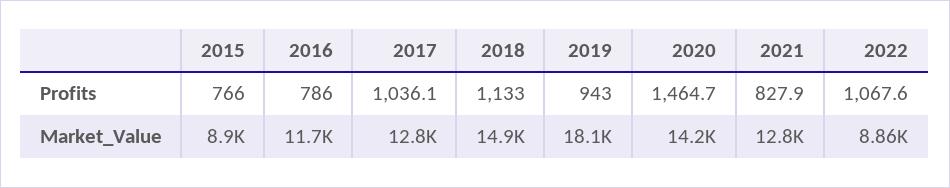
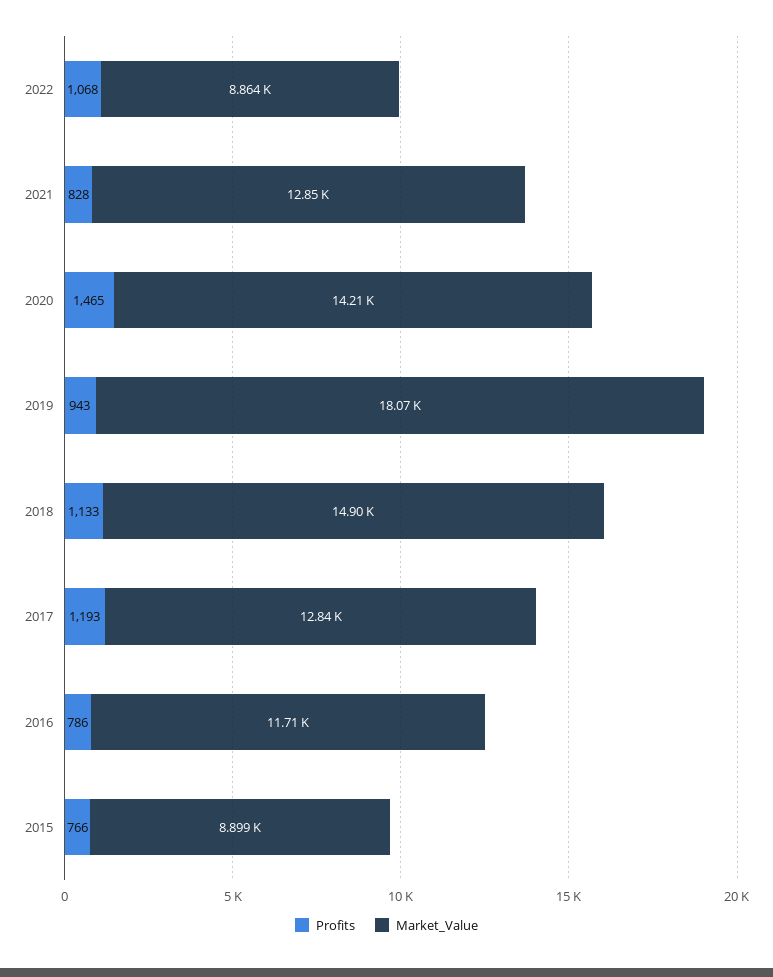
Profits, 2017: 1036.1 -> 1193

